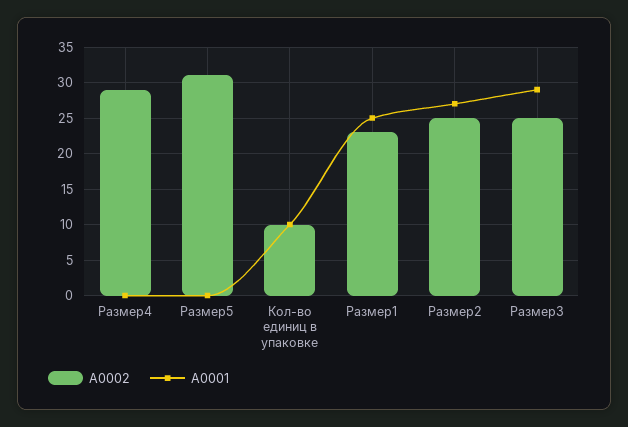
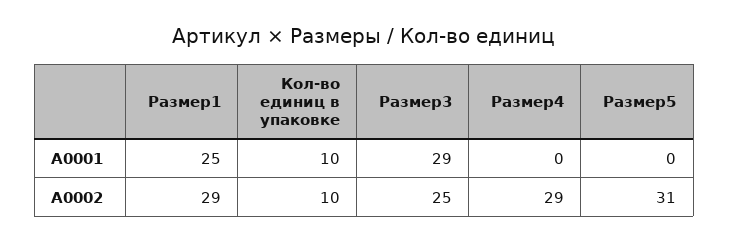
А0002, Размер1: 23 -> 29
А0002, Размер2: 25 -> none
А0001, Размер2: 27 -> none

